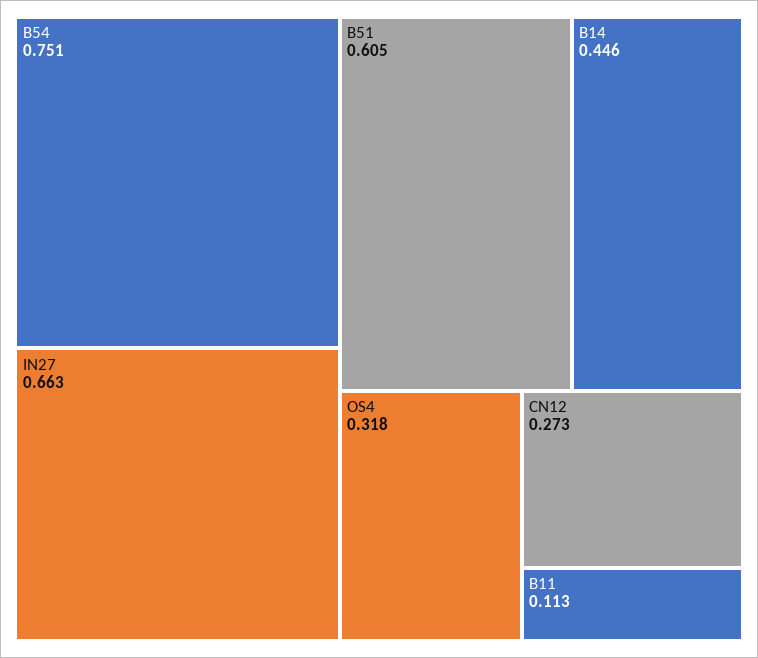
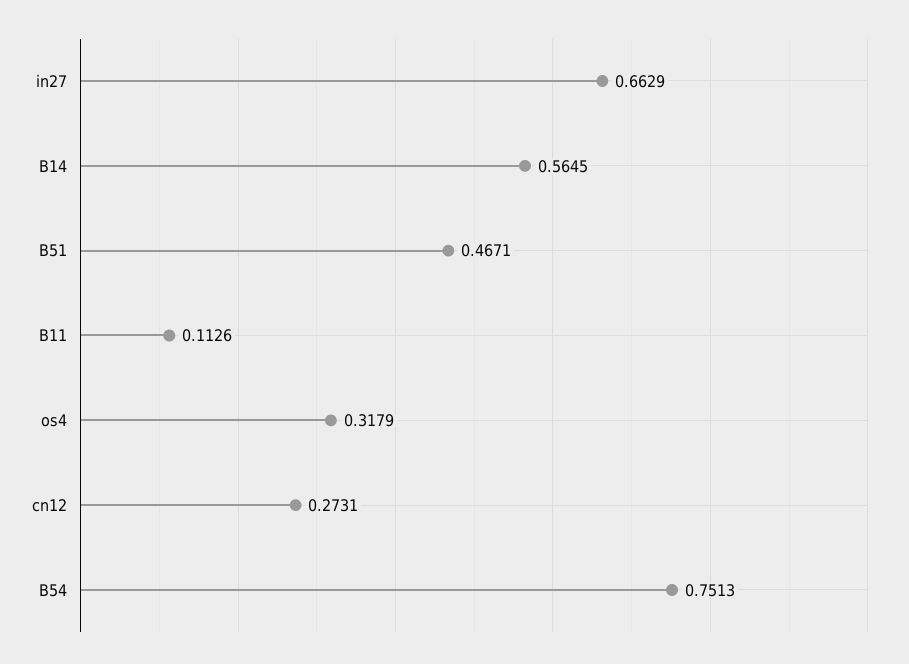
B51: 0.605 -> 0.4671
B14: 0.446 -> 0.5645

